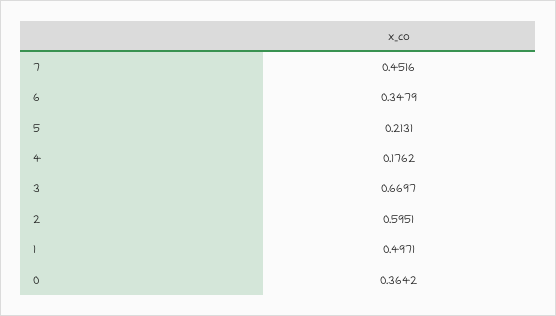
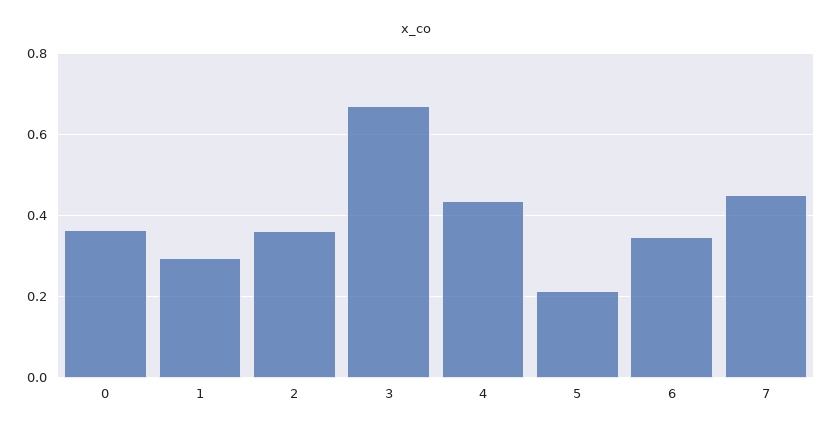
4: 0.1762 -> 0.44
2: 0.5951 -> 0.36
1: 0.4971 -> 0.3

